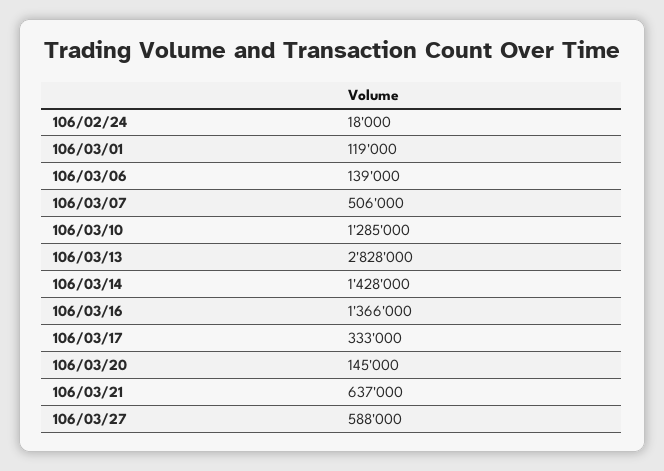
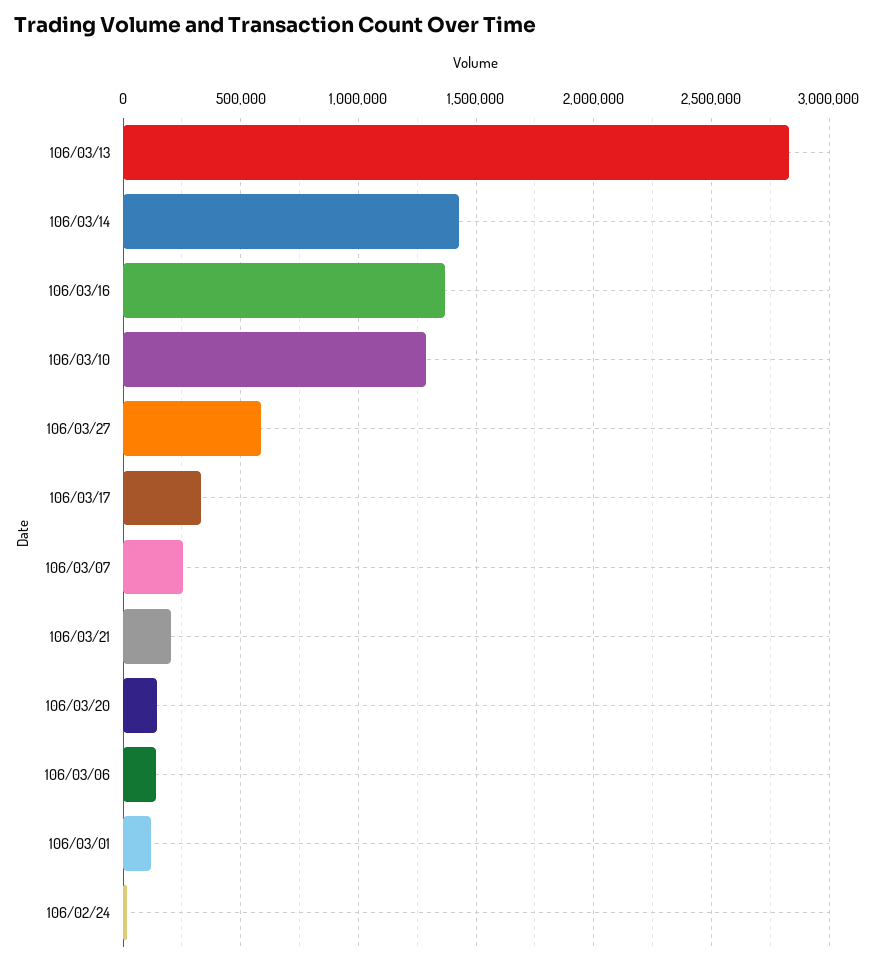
106/03/07: 506000 -> 250000
106/03/21: 637000 -> 200000

